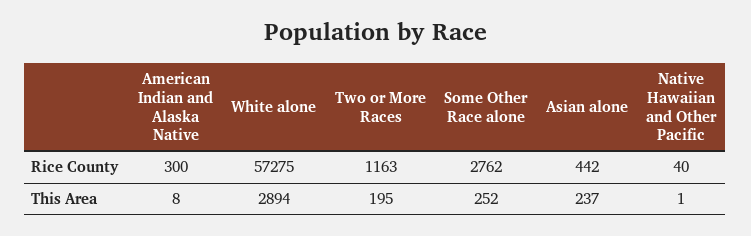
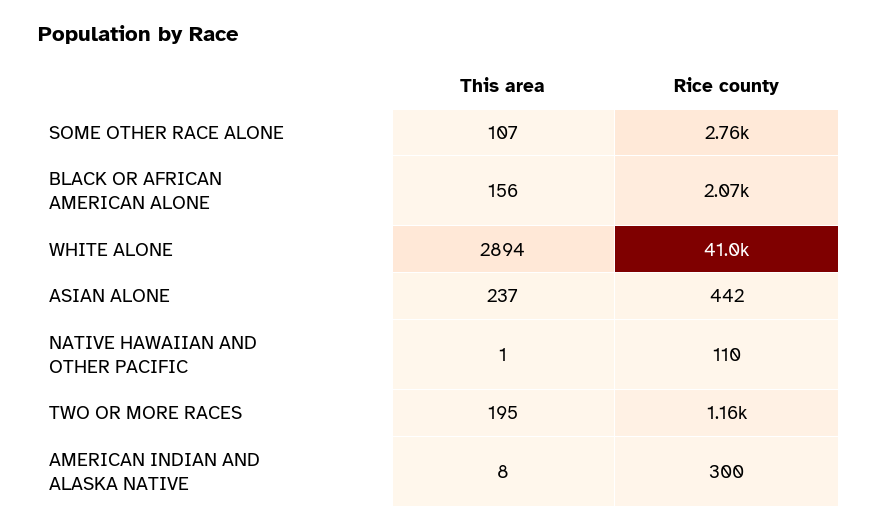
White alone, Rice County: 57275 -> 41000
Native Hawaiian and Other Pacific, Rice County: 40 -> 110
Some Other Race alone, This Area: 252 -> 107
BLACK OR AFRICAN AMERICAN ALONE, This Area: none -> 156
BLACK OR AFRICAN AMERICAN ALONE, Rice County: none -> 2070

